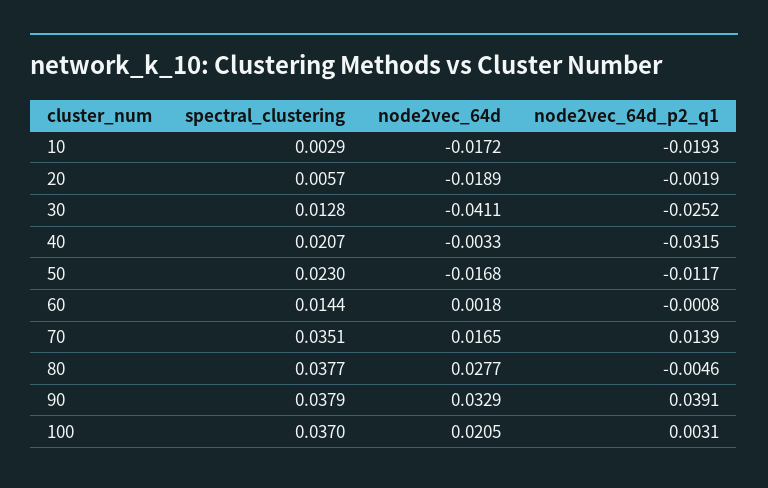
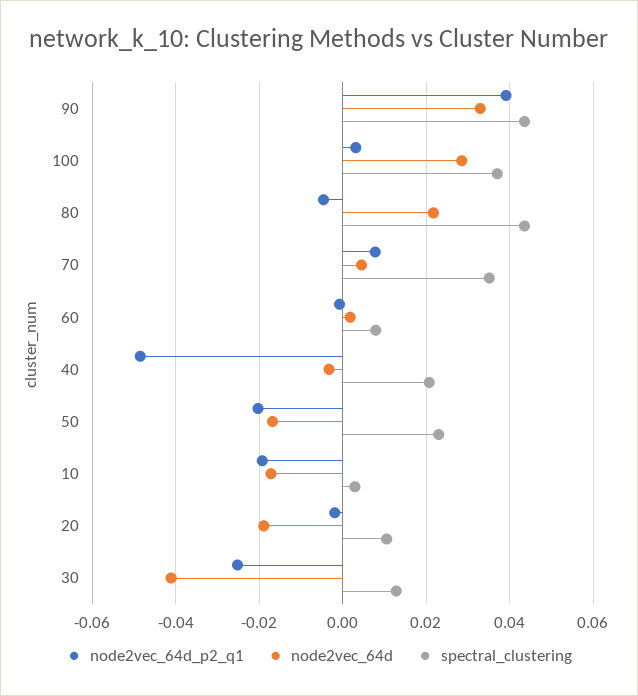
spectral_clustering, 20: 0.0057 -> 0.01
node2vec_64d_p2_q1, 40: -0.0315 -> -0.048
node2vec_64d_p2_q1, 50: -0.0117 -> -0.02
spectral_clustering, 60: 0.0144 -> 0.008
node2vec_64d, 70: 0.0165 -> 0.004
node2vec_64d_p2_q1, 70: 0.0139 -> 0.008
spectral_clustering, 80: 0.0377 -> 0.044
node2vec_64d, 80: 0.0277 -> 0.022
spectral_clustering, 90: 0.0379 -> 0.044
node2vec_64d, 100: 0.0205 -> 0.028

